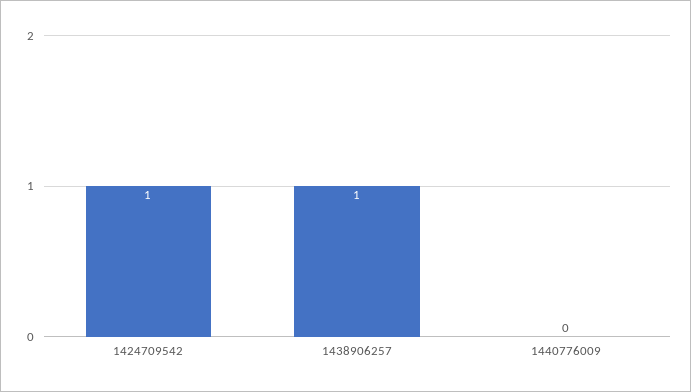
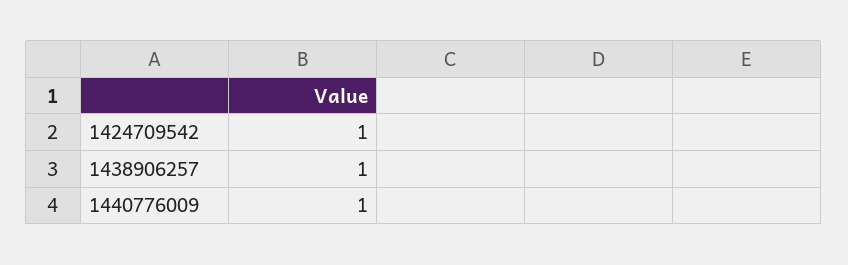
1440776009: 0 -> 1

